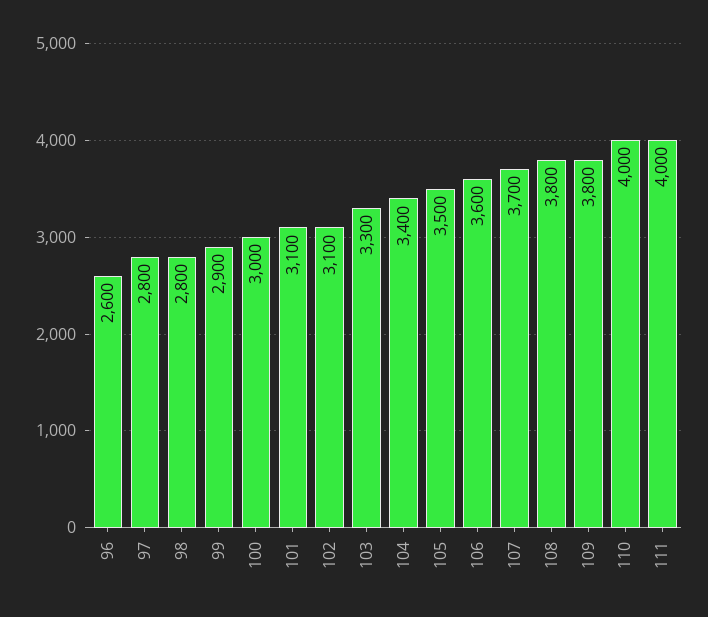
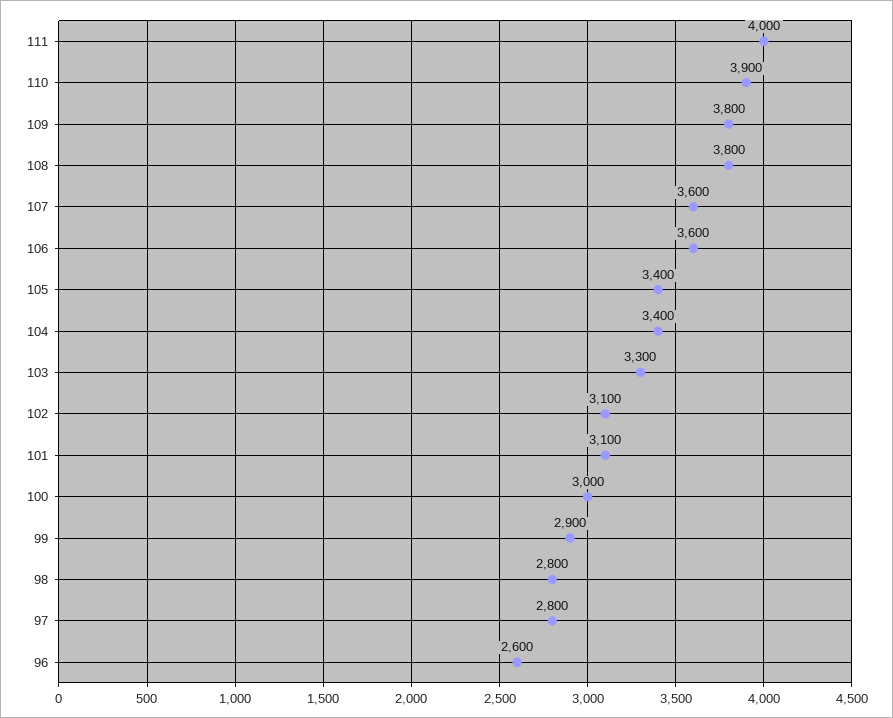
105: 3500 -> 3400
107: 3700 -> 3600
110: 4000 -> 3900

